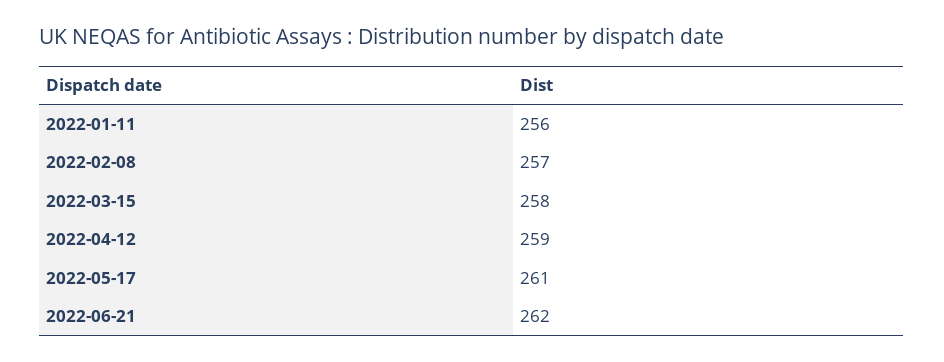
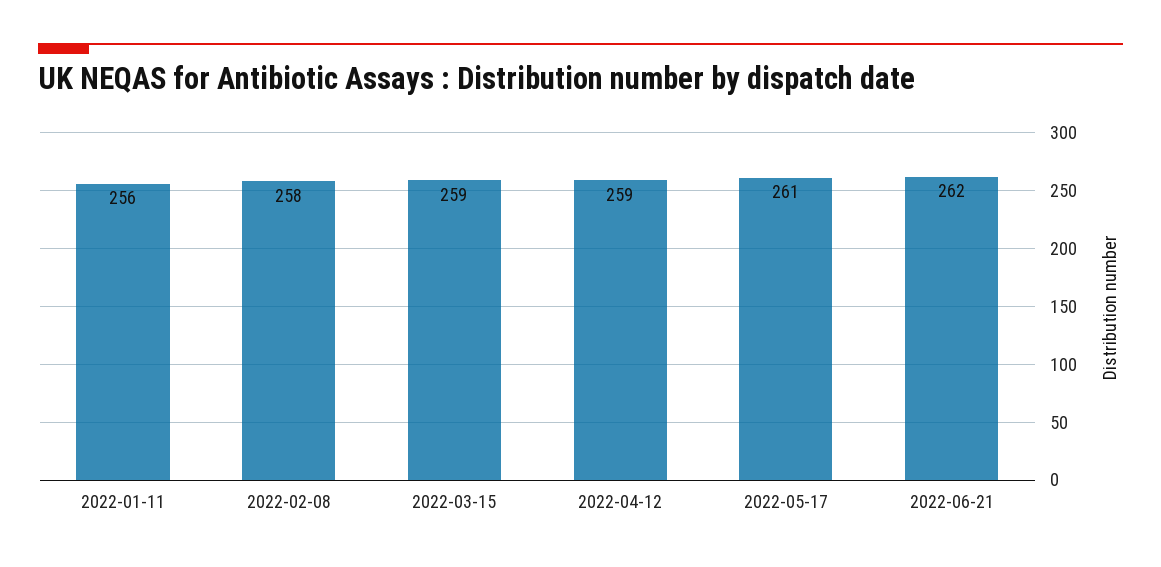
2022-02-08: 257 -> 258
2022-03-15: 258 -> 259

